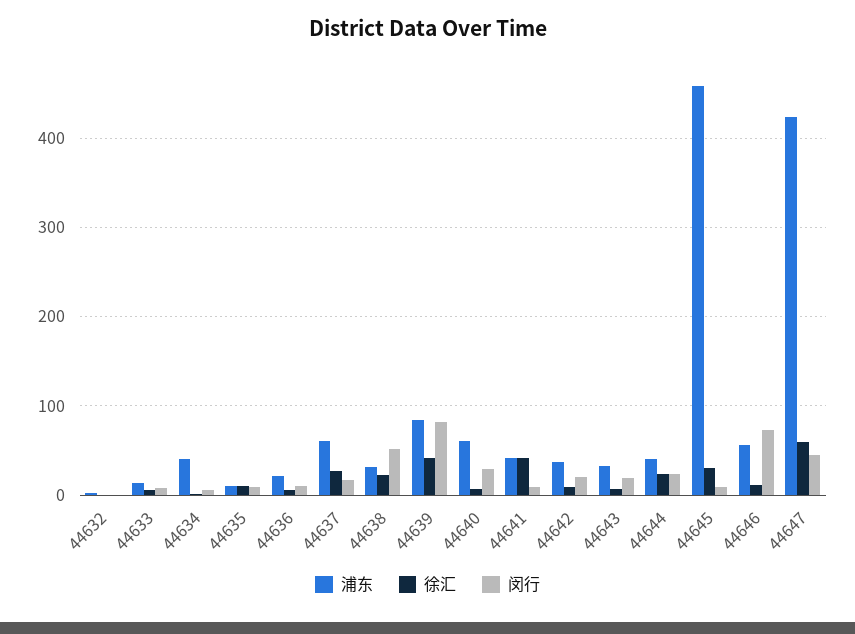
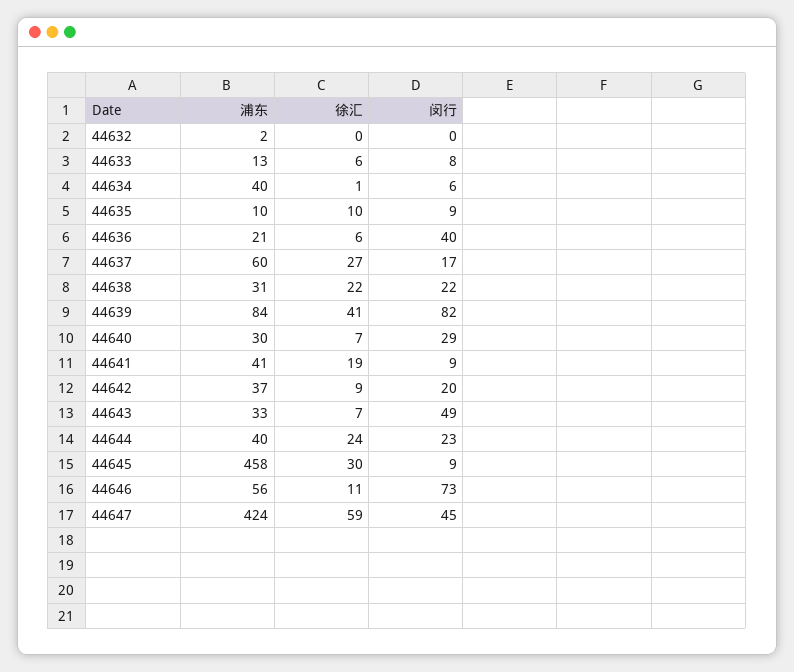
闵行, 44636: 10 -> 40
闵行, 44638: 50 -> 22
浦东, 44640: 60 -> 30
徐汇, 44641: 40 -> 19
闵行, 44643: 20 -> 49

